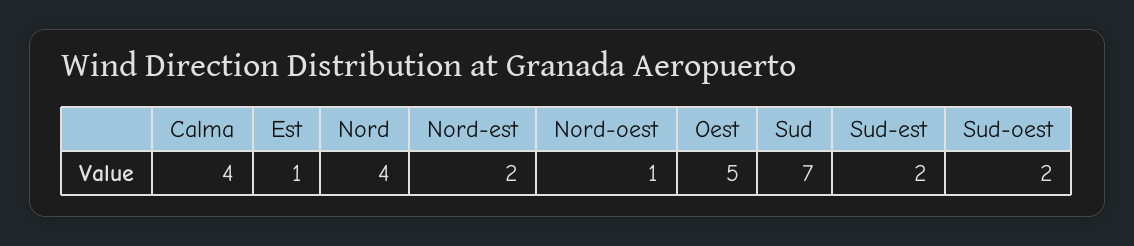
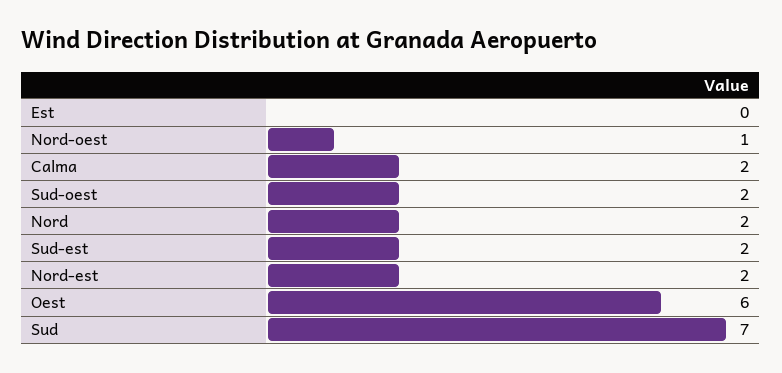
Calma: 4 -> 2
Est: 1 -> 0
Nord: 4 -> 2
Oest: 5 -> 6

